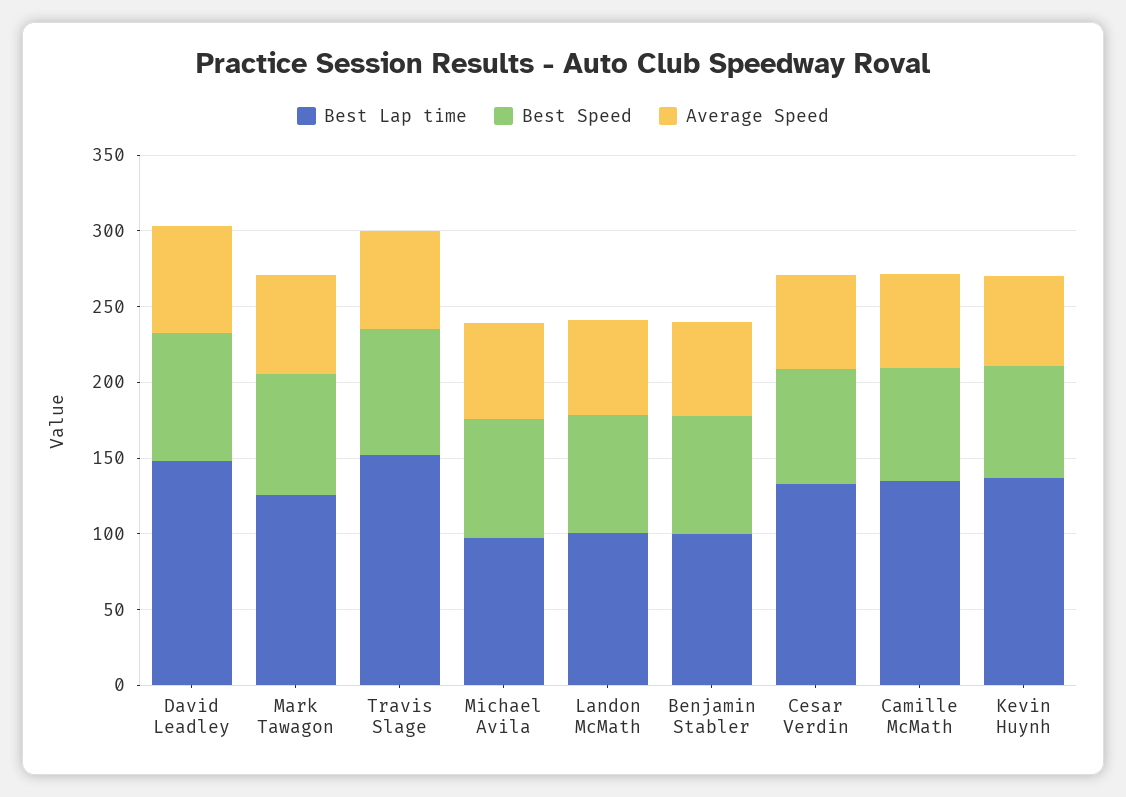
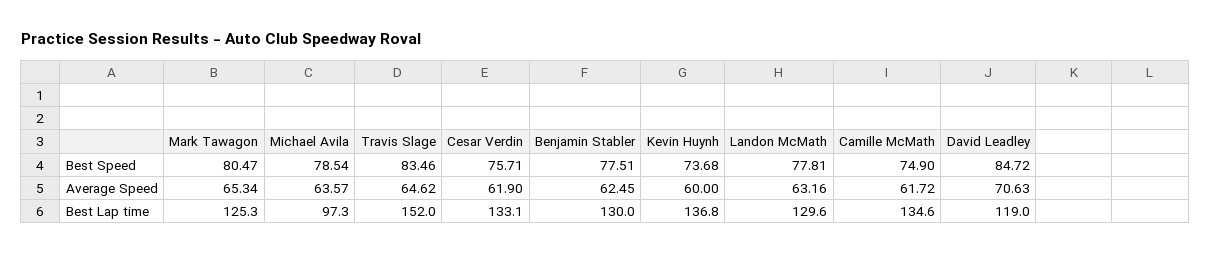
Best Lap time, David Leadley: 150 -> 119
Best Lap time, Landon McMath: 100 -> 129.6
Best Lap time, Benjamin Stabler: 100 -> 130

